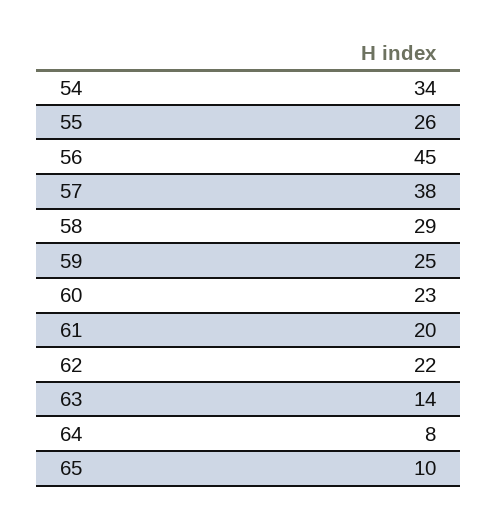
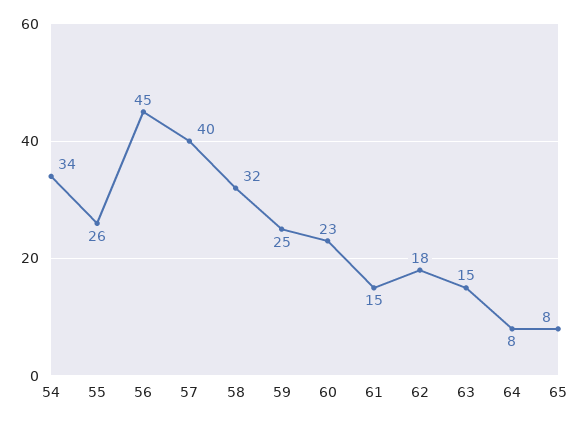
57: 38 -> 40
58: 29 -> 32
61: 20 -> 15
62: 22 -> 18
63: 14 -> 15
65: 10 -> 8

